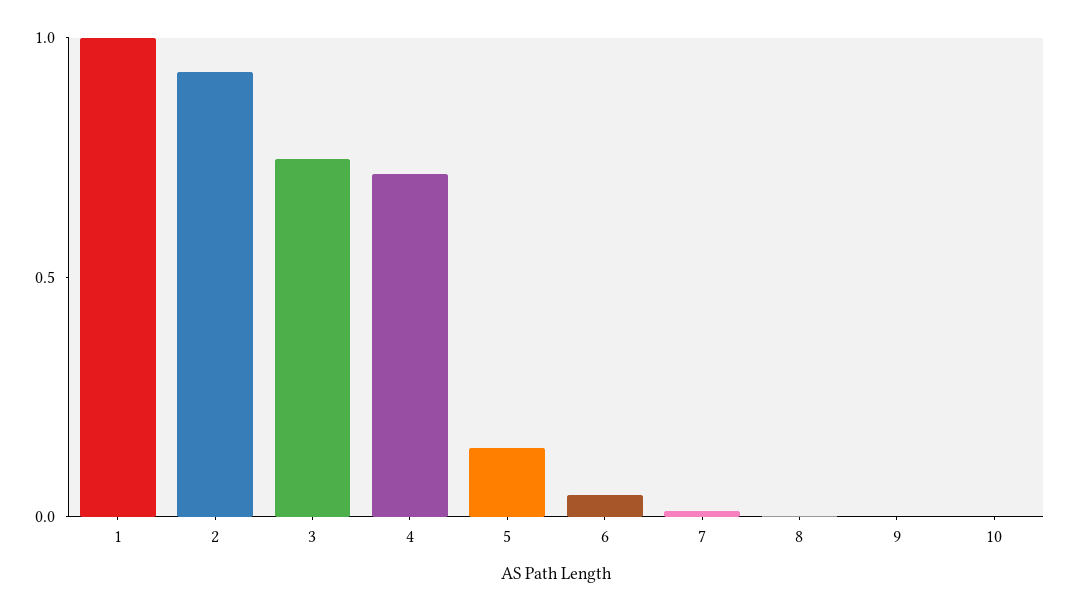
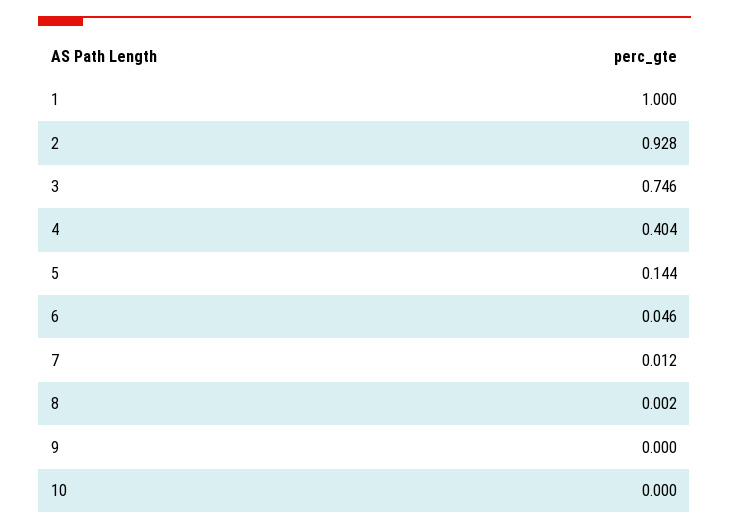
4: 0.7 -> 0.404

